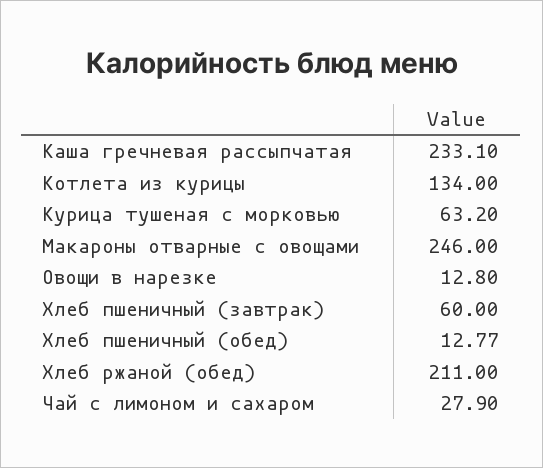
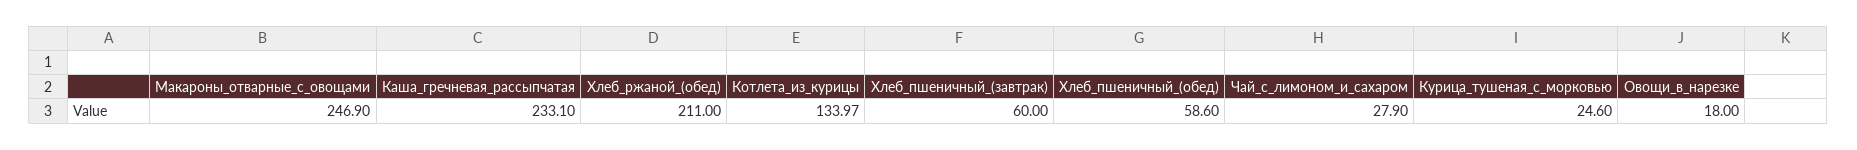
Котлета из курицы: 134 -> 133.97
Курица тушеная с морковью: 63.2 -> 24.6
Макароны отварные с овощами: 246 -> 246.9
Овощи в нарезке: 12.8 -> 18
Хлеб пшеничный (обед): 12.77 -> 58.6

